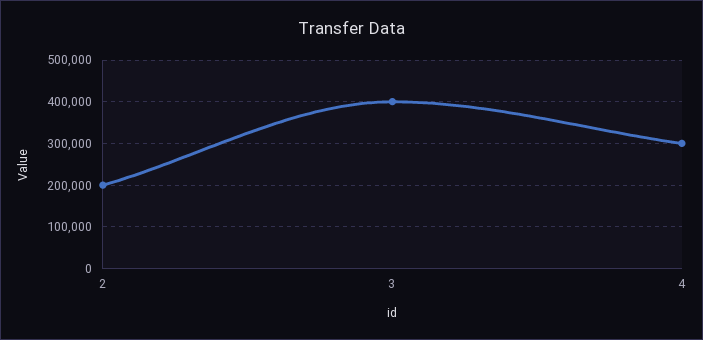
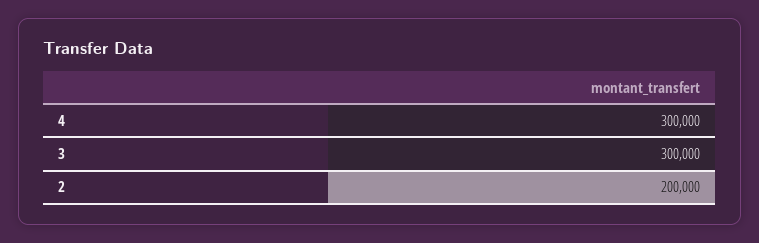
3: 400000 -> 300000

